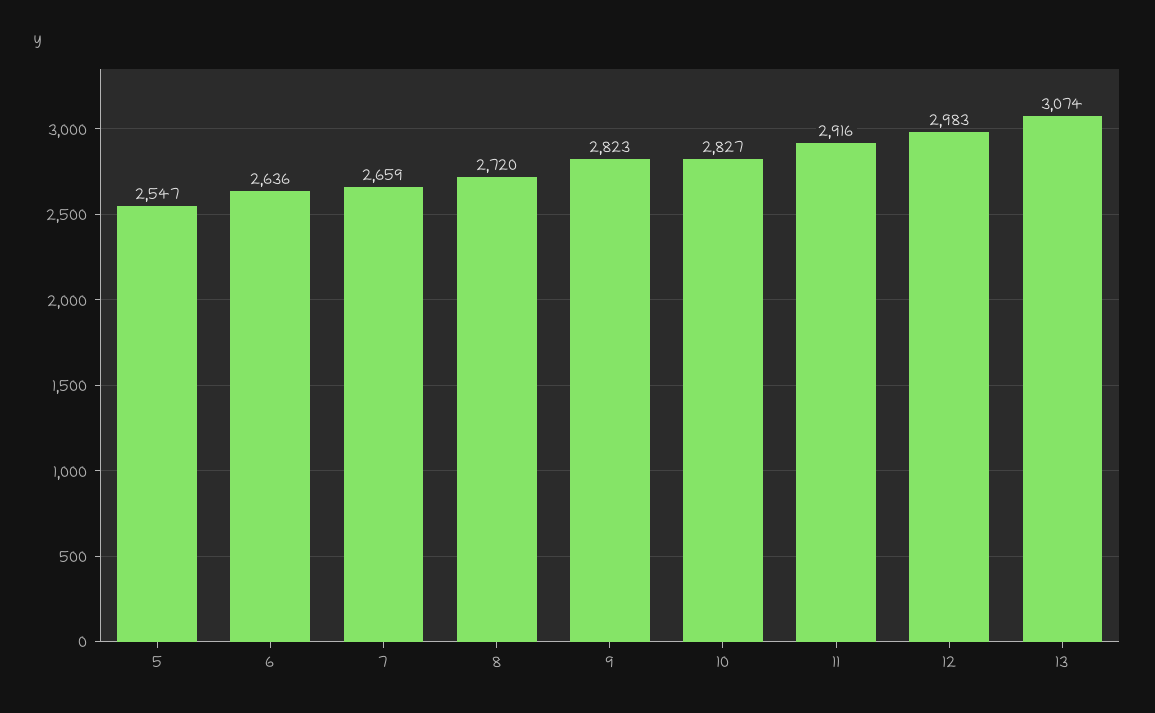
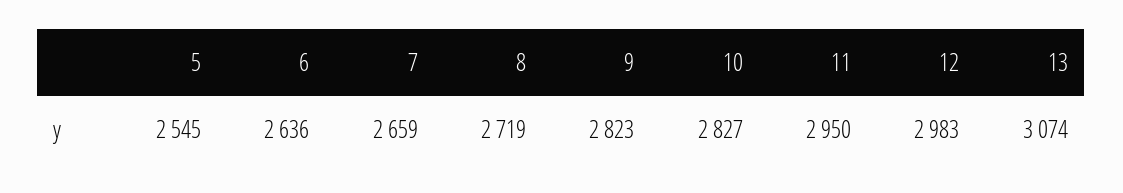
5: 2547 -> 2545
8: 2720 -> 2719
11: 2916 -> 2950

